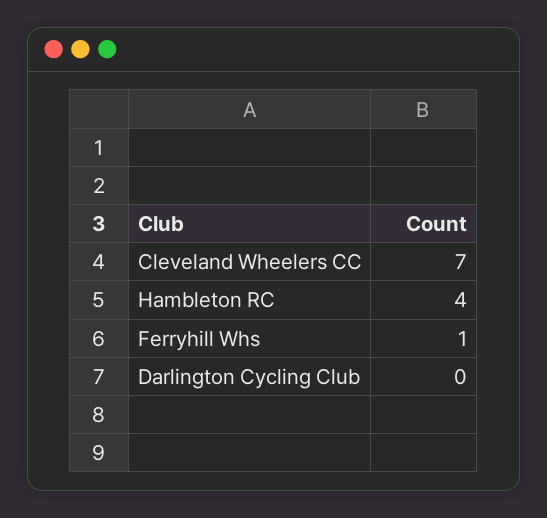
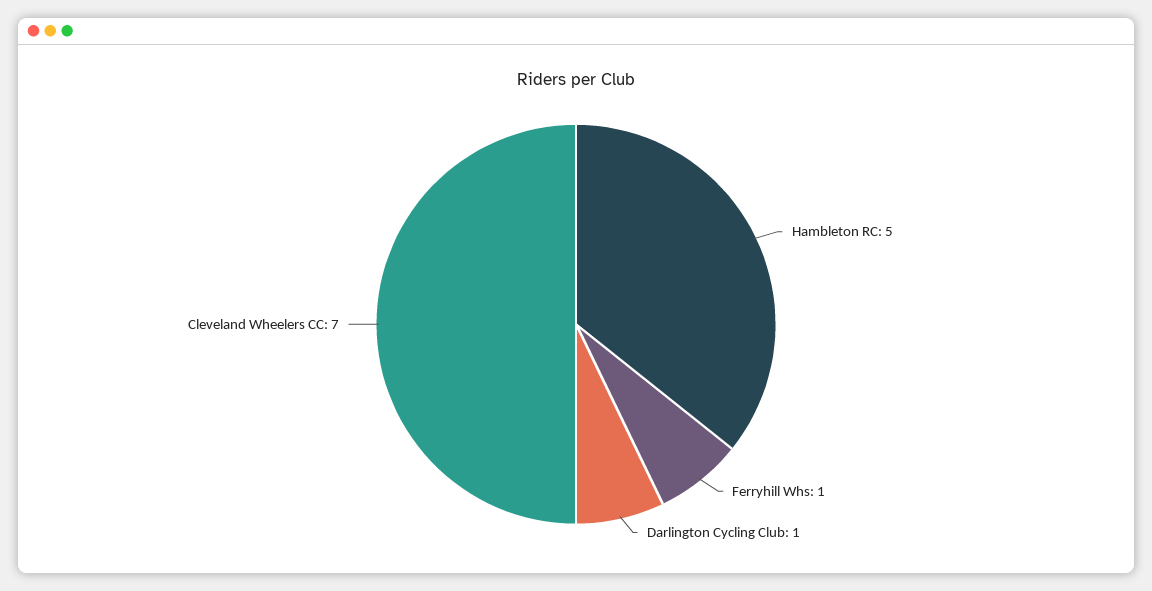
Hambleton RC: 4 -> 5
Darlington Cycling Club: 0 -> 1

